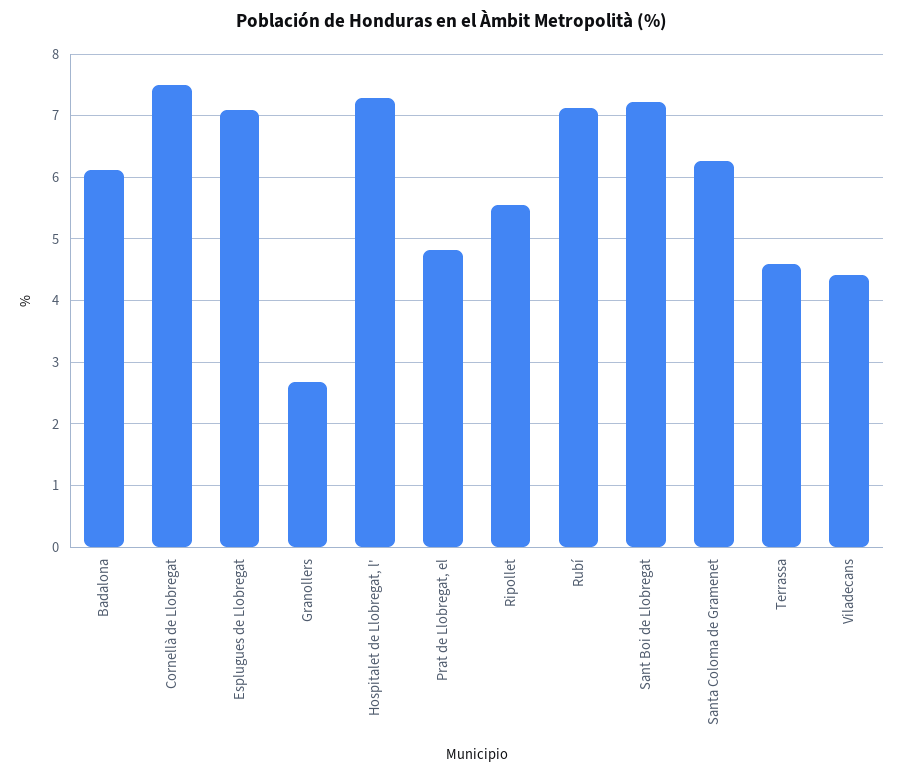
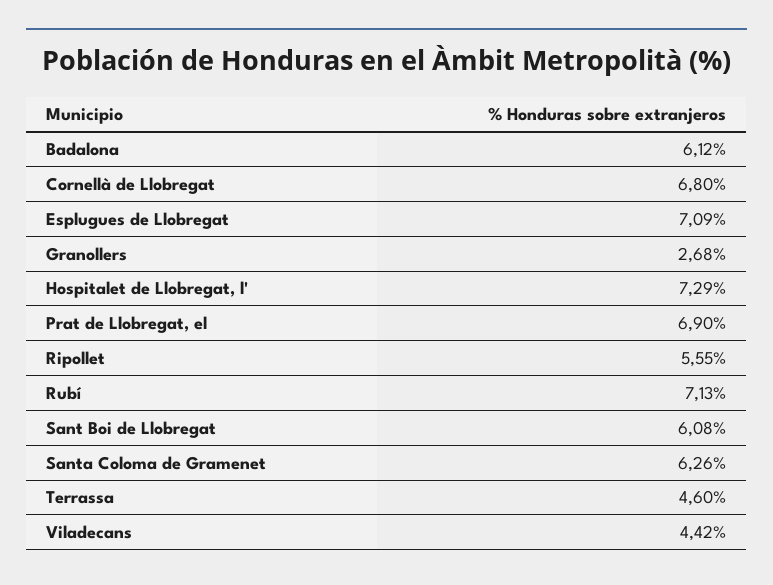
Cornellà de Llobregat: 7.5 -> 6.8
Prat de Llobregat, el: 4.8 -> 6.9
Sant Boi de Llobregat: 7.2 -> 6.08

